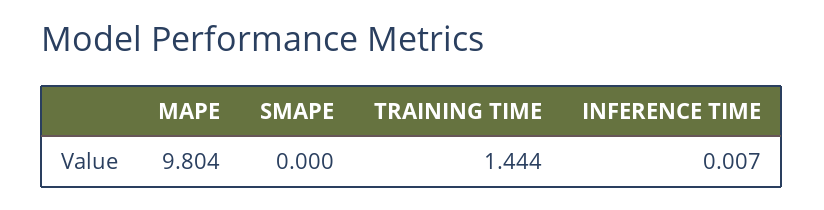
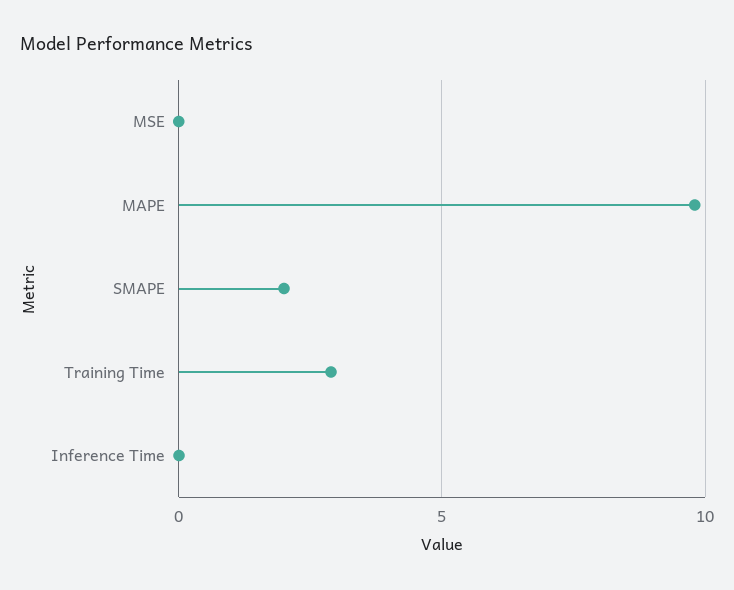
SMAPE: 0 -> 2
TRAINING TIME: 1.444 -> 3
MSE: none -> 0

